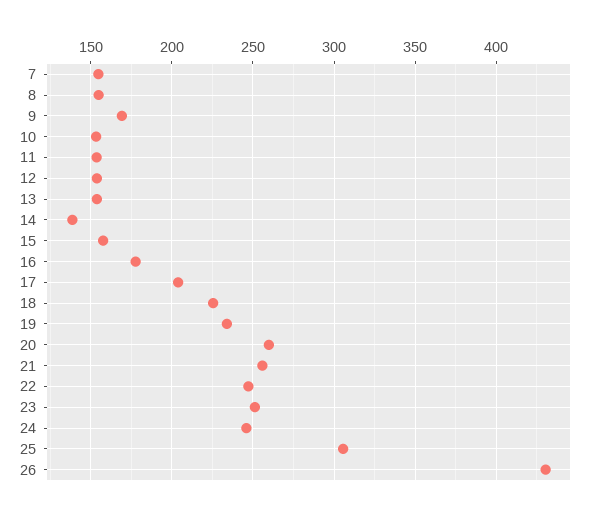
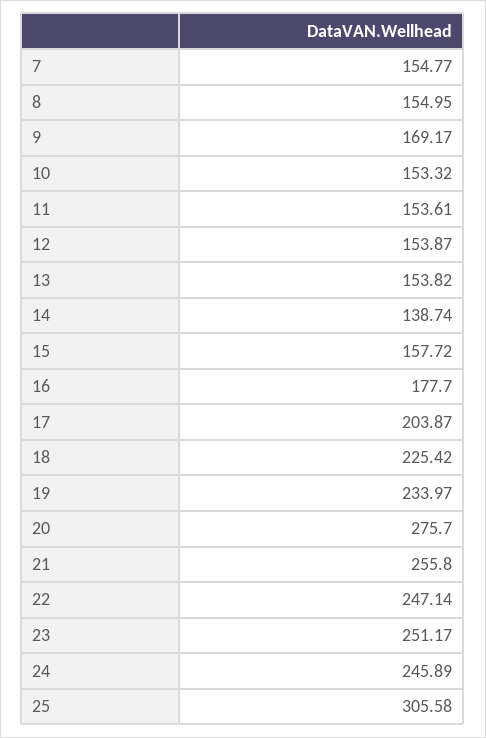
20: 260 -> 275.7
26: 430 -> none

